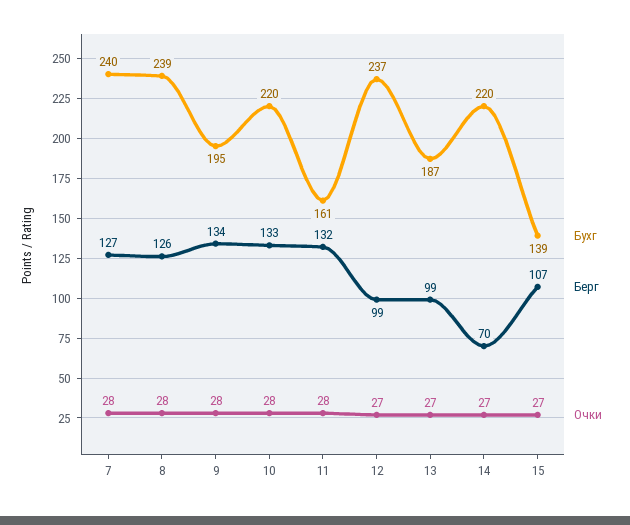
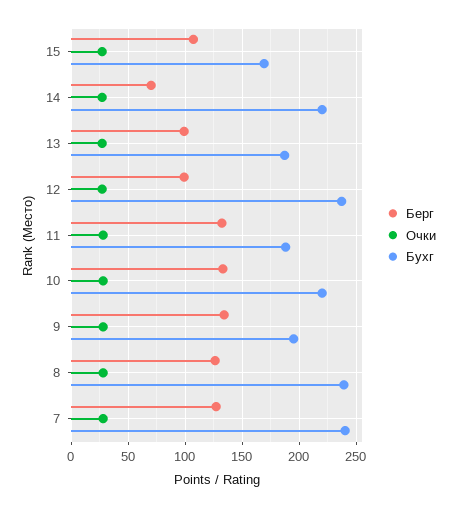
Бухг, 11: 161 -> 190
Бухг, 15: 139 -> 170

